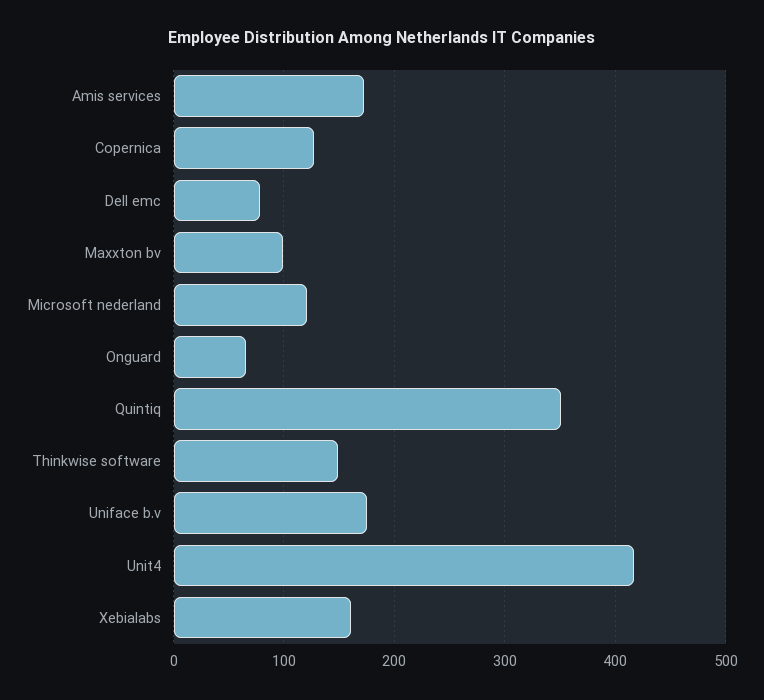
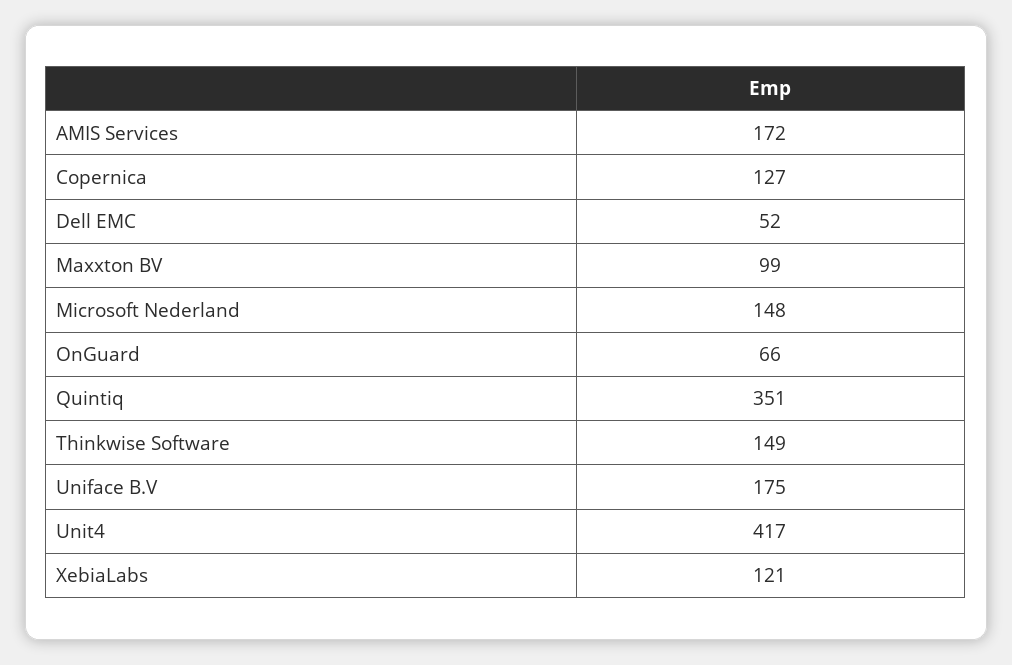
Dell emc: 80 -> 52
Microsoft nederland: 120 -> 148
Xebialabs: 160 -> 121

